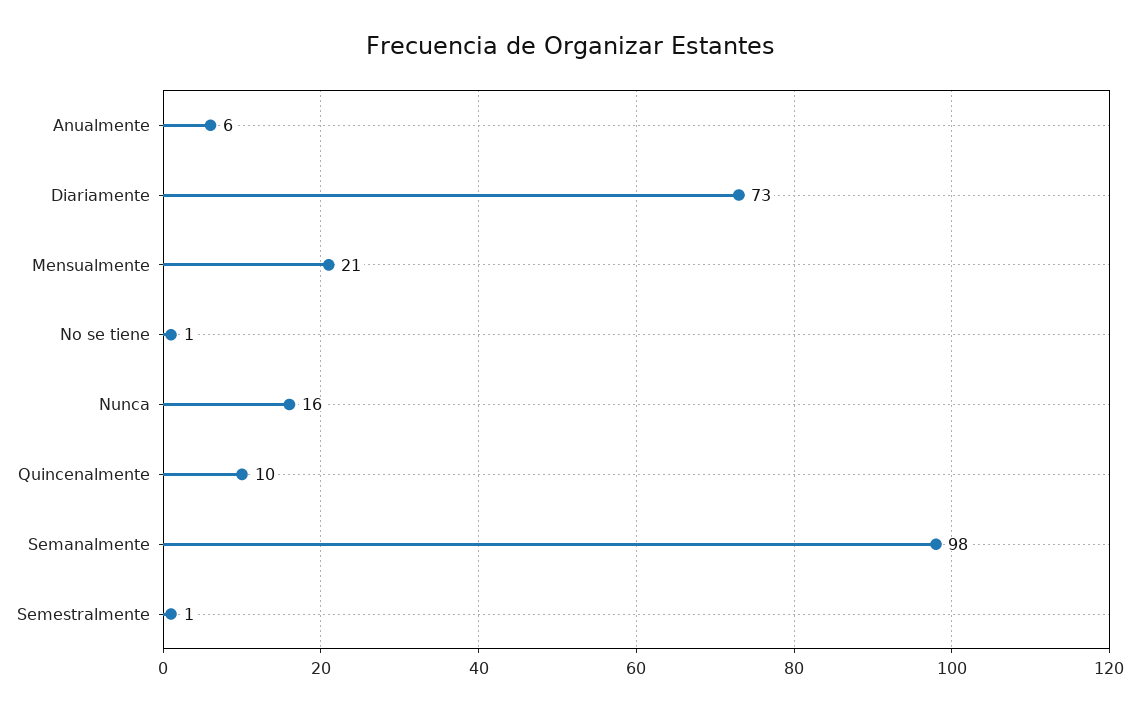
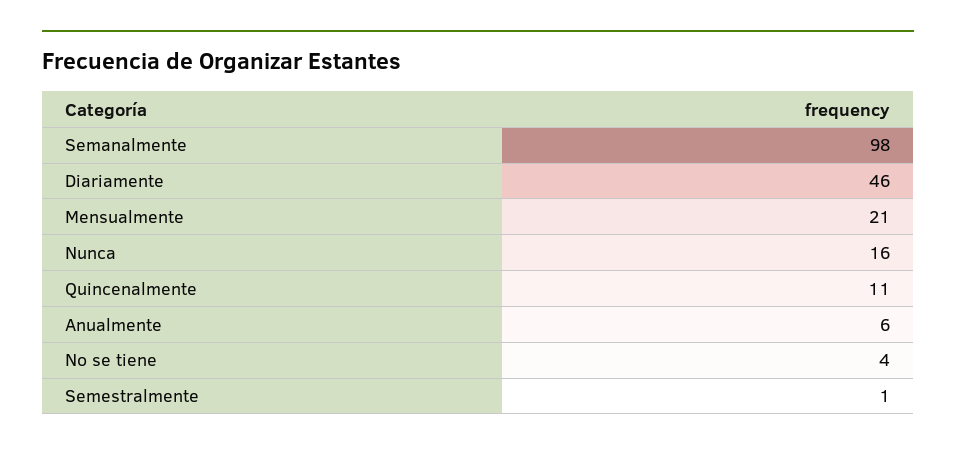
Diariamente: 73 -> 46
No se tiene: 1 -> 4
Quincenalmente: 10 -> 11

